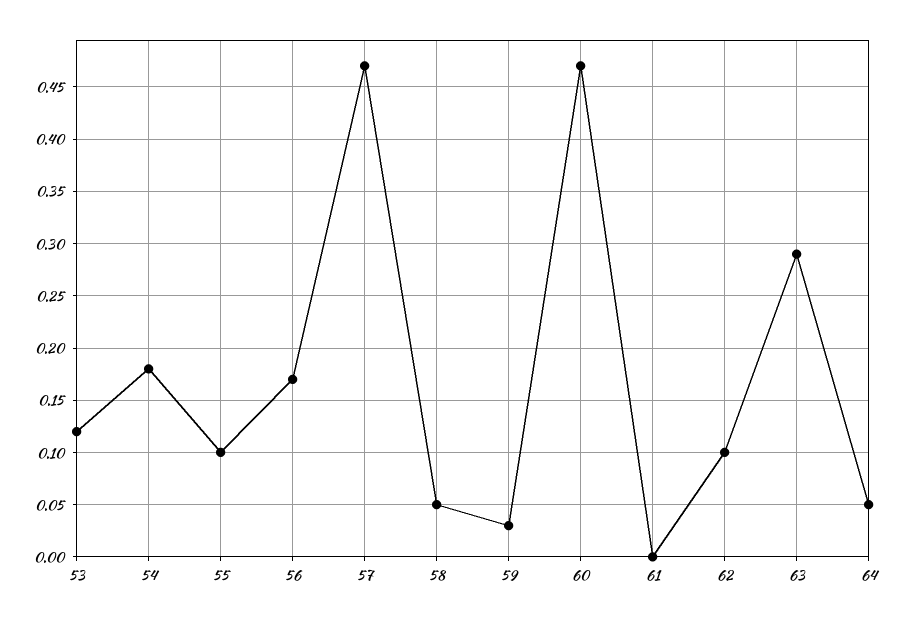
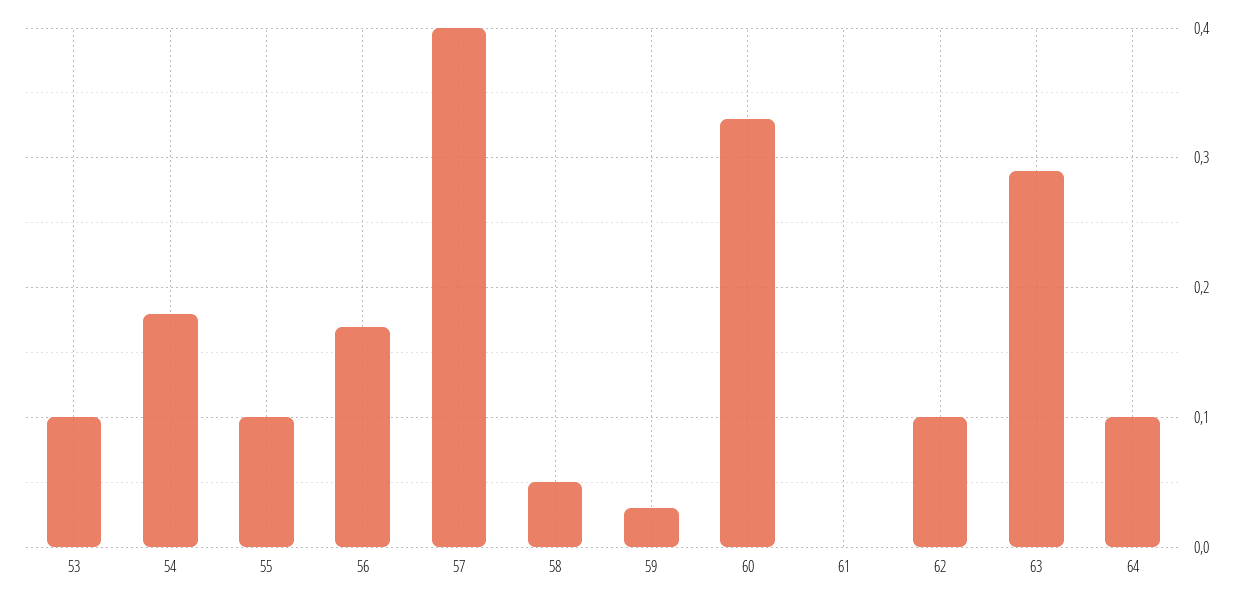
53: 0.12 -> 0.1
57: 0.47 -> 0.4
60: 0.47 -> 0.33
64: 0.05 -> 0.1

